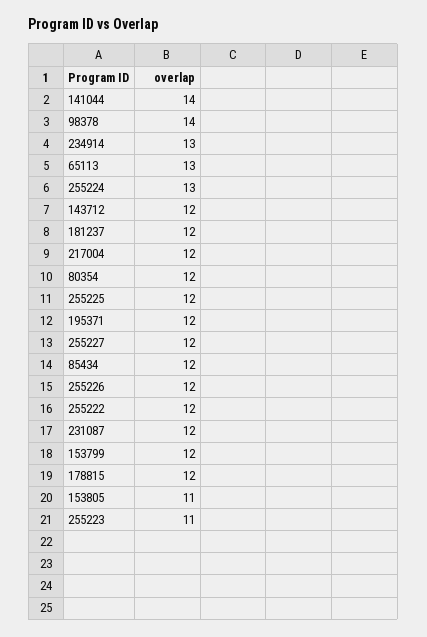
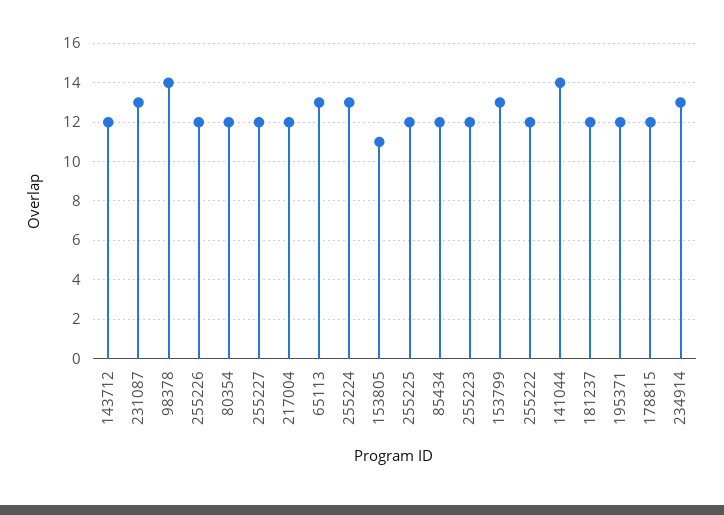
231087: 12 -> 13
153799: 12 -> 13
255223: 11 -> 12

